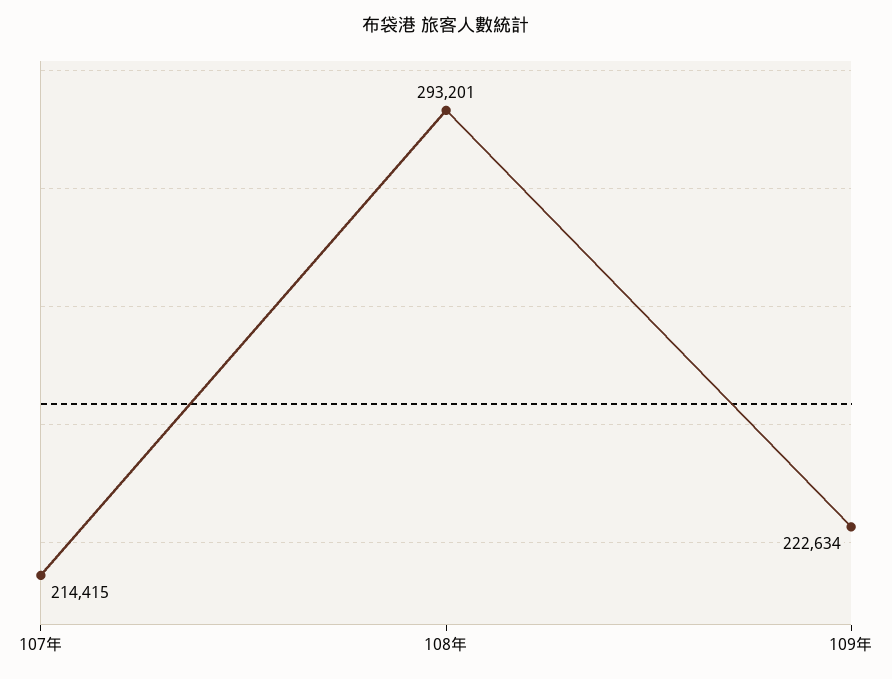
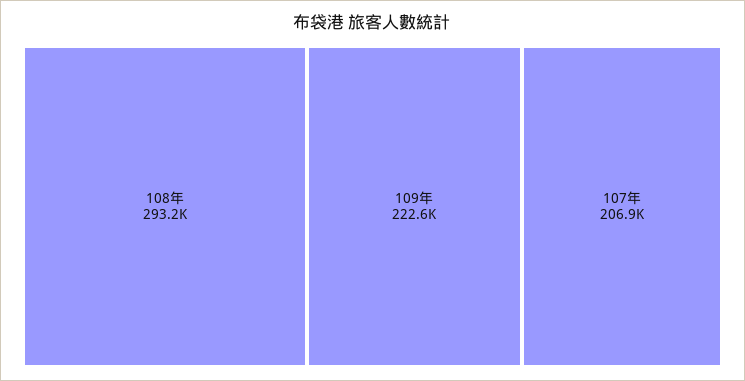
107年: 214415 -> 206900

